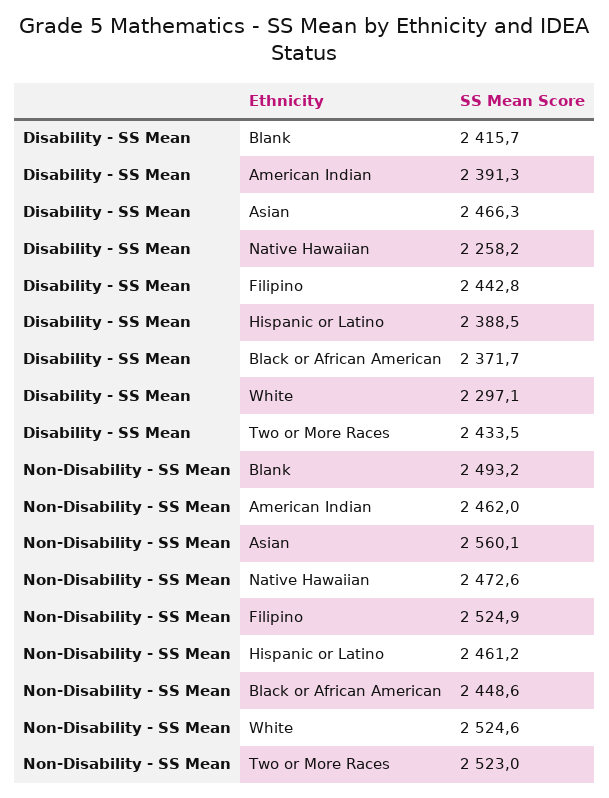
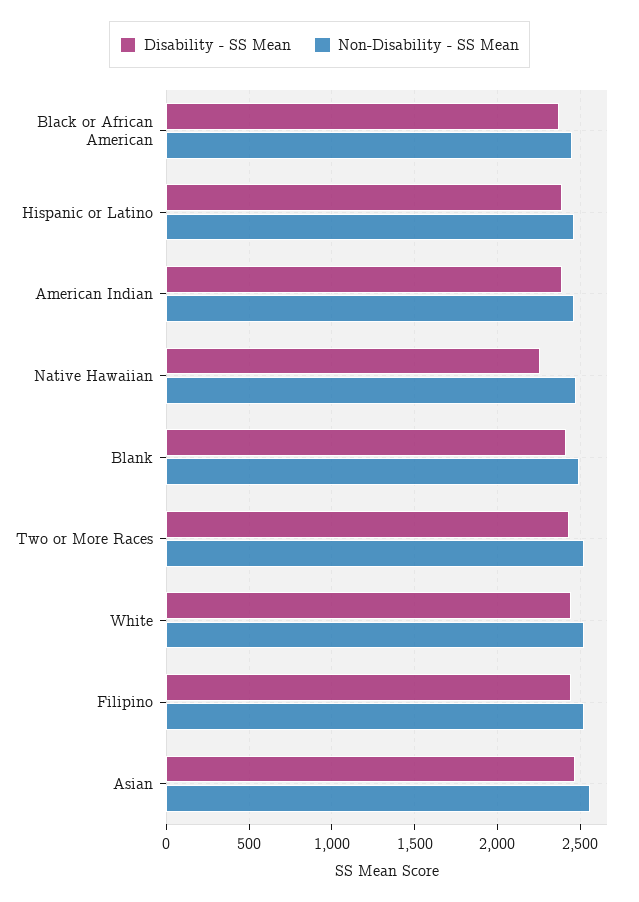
Disability - SS Mean, White: 2297.1 -> 2450

